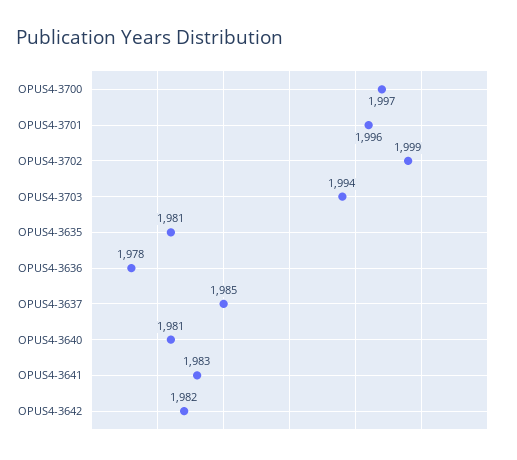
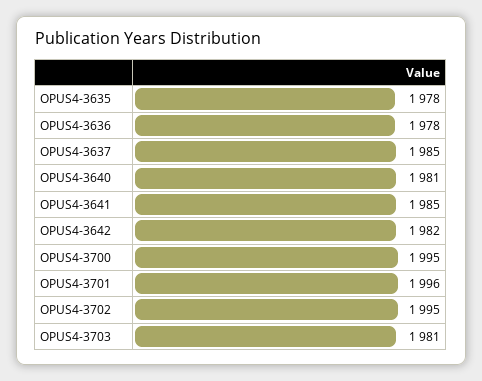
OPUS4-3700: 1997 -> 1995
OPUS4-3702: 1999 -> 1995
OPUS4-3703: 1994 -> 1981
OPUS4-3635: 1981 -> 1978
OPUS4-3641: 1983 -> 1985

